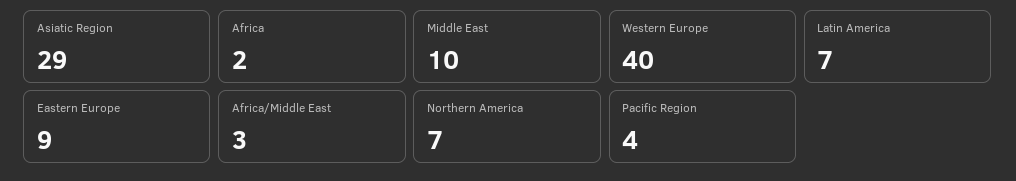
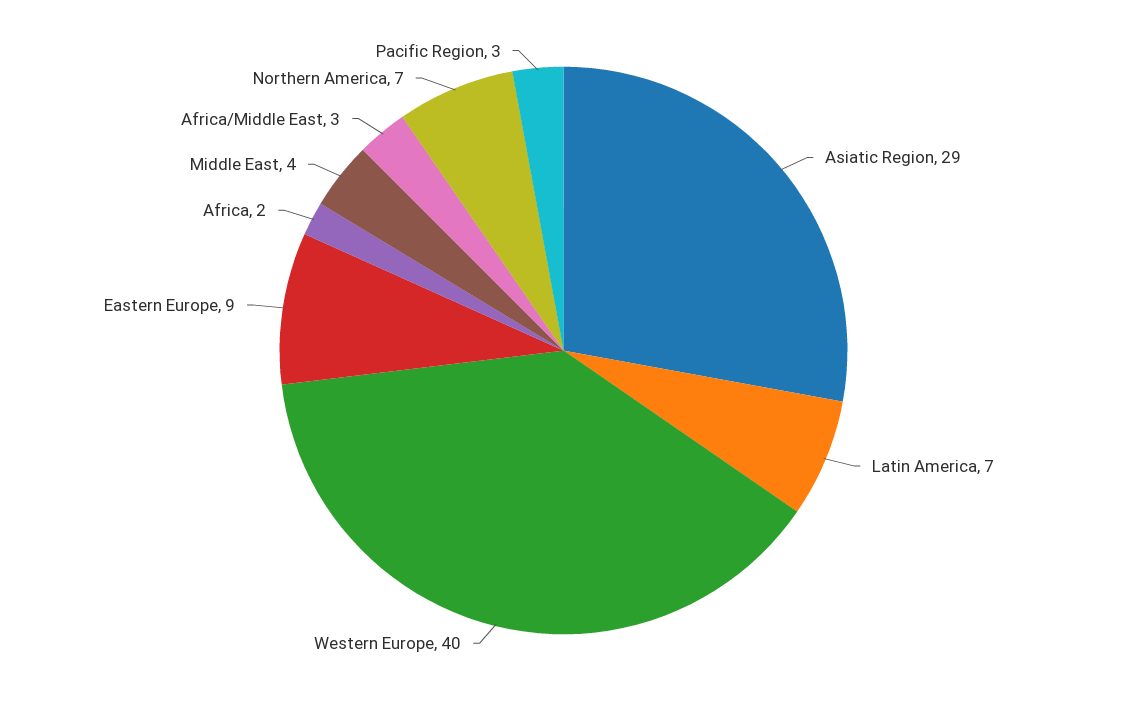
Middle East: 10 -> 4
Pacific Region: 4 -> 3

